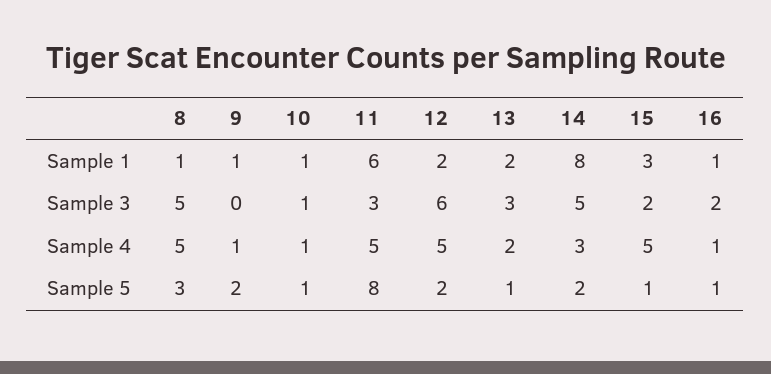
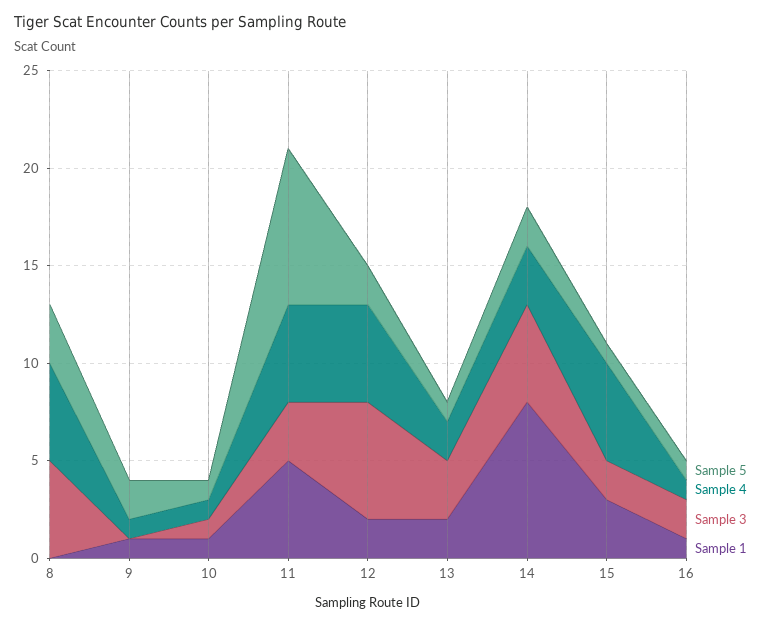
Sample 1, 8: 1 -> 0
Sample 1, 11: 6 -> 5

